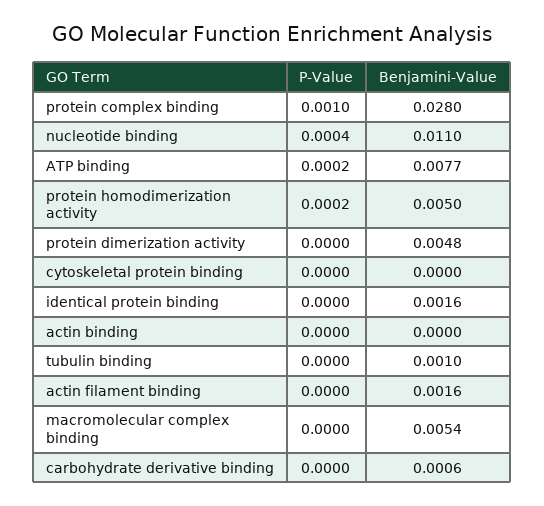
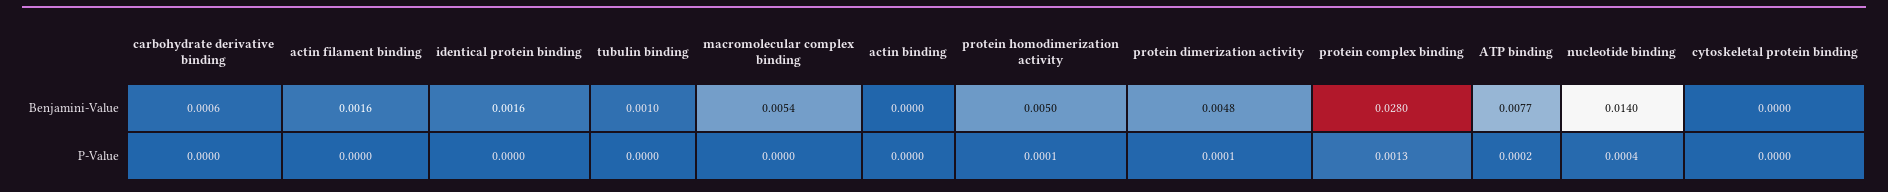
P-Value, protein complex binding: 0.001 -> 0.0013
Benjamini-Value, nucleotide binding: 0.011 -> 0.014
P-Value, protein homodimerization activity: 0.0002 -> 0.0001
P-Value, protein dimerization activity: 0 -> 0.0001

